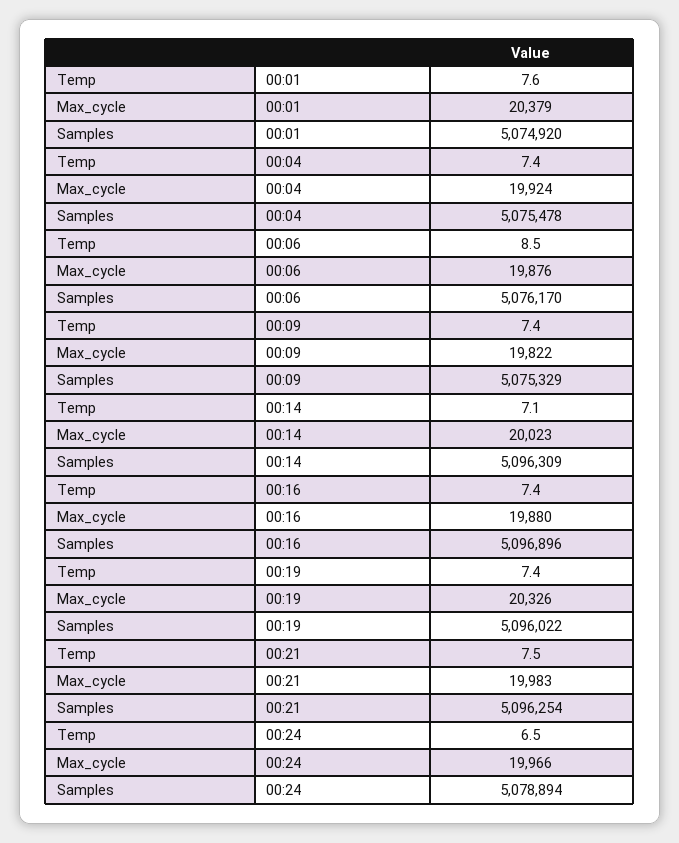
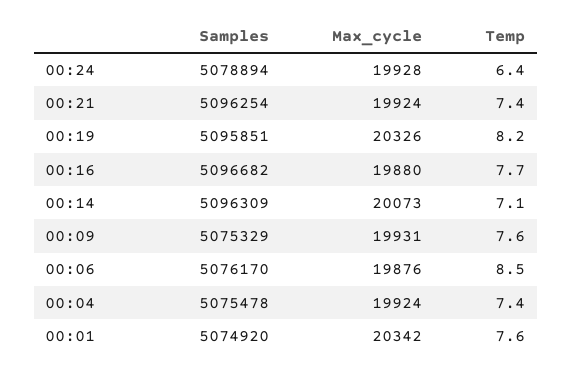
Max_cycle, 00:01: 20379 -> 20342
Temp, 00:09: 7.4 -> 7.6
Max_cycle, 00:09: 19822 -> 19931
Max_cycle, 00:14: 20023 -> 20073
Temp, 00:16: 7.4 -> 7.7
Samples, 00:16: 5096896 -> 5096682
Temp, 00:19: 7.4 -> 8.2
Samples, 00:19: 5096022 -> 5095851
Temp, 00:21: 7.5 -> 7.4
Max_cycle, 00:21: 19983 -> 19924
Temp, 00:24: 6.5 -> 6.4
Max_cycle, 00:24: 19966 -> 19928

